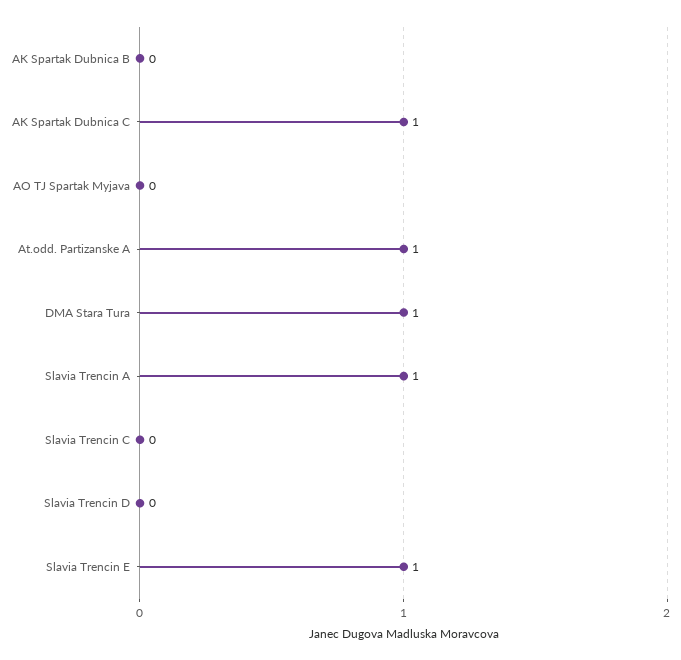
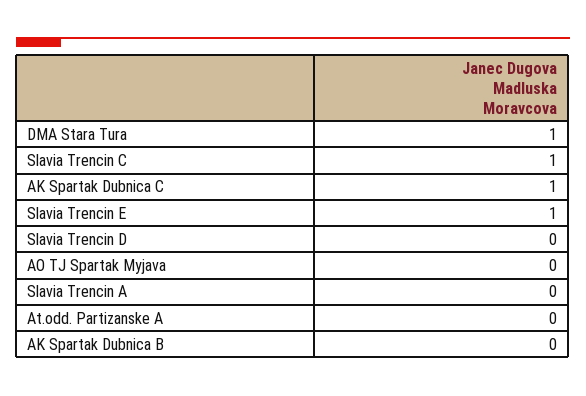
At.odd. Partizanske A: 1 -> 0
Slavia Trencin A: 1 -> 0
Slavia Trencin C: 0 -> 1

